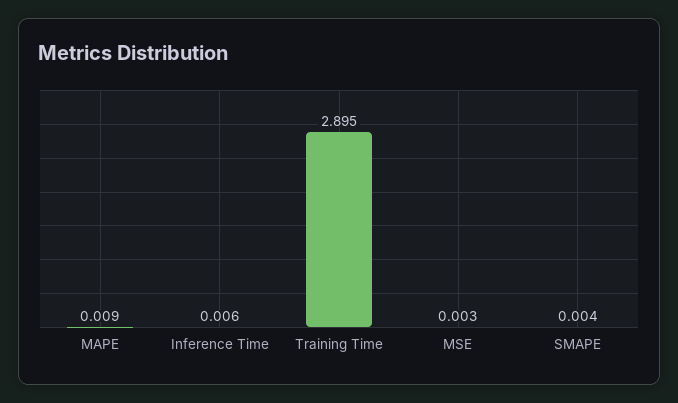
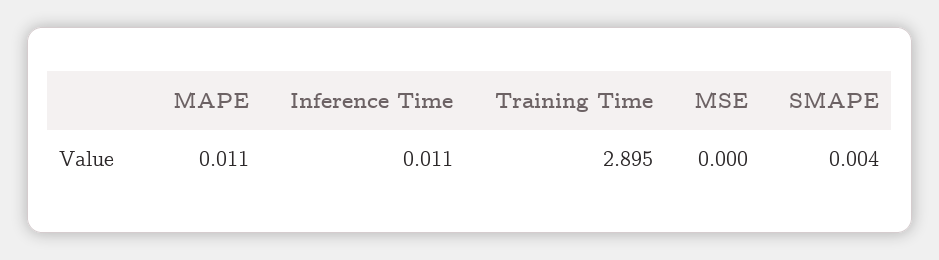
MAPE: 0.009 -> 0.011
Inference Time: 0.006 -> 0.011
MSE: 0.003 -> 0

